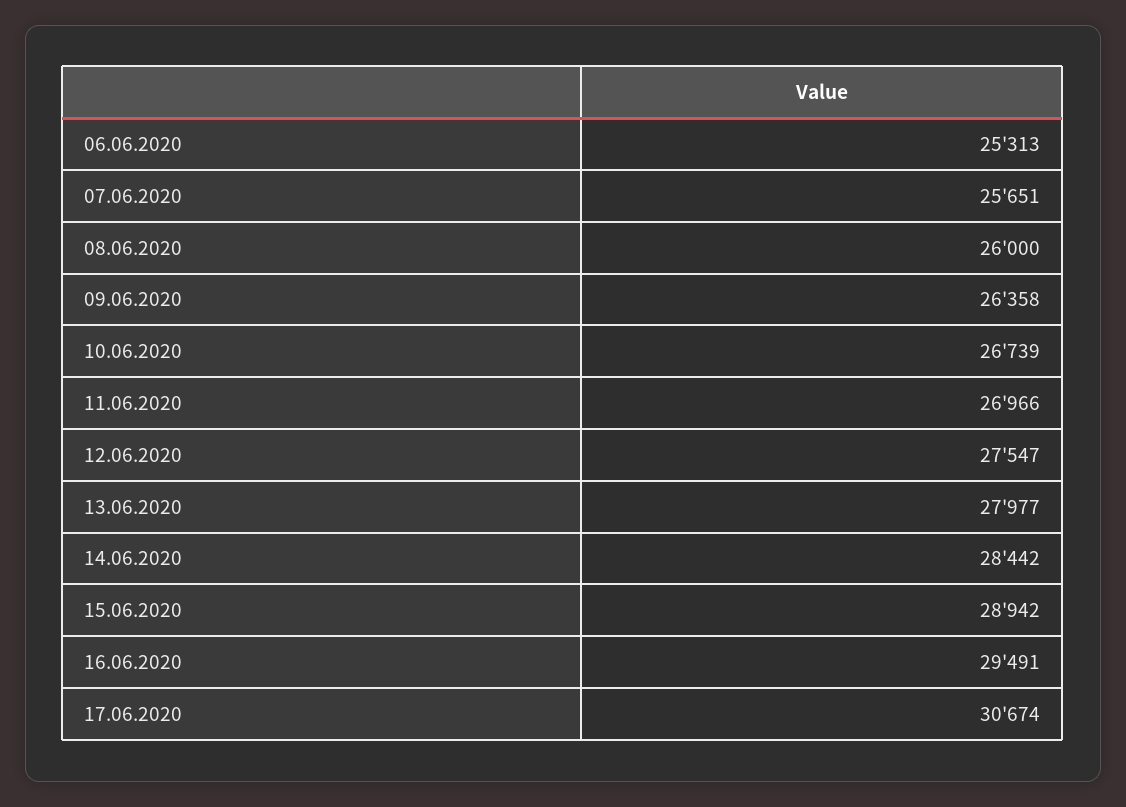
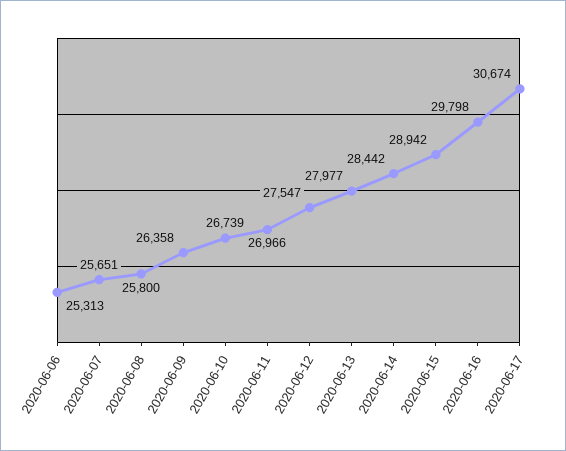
08.06.2020: 26000 -> 25800
16.06.2020: 29491 -> 29798

